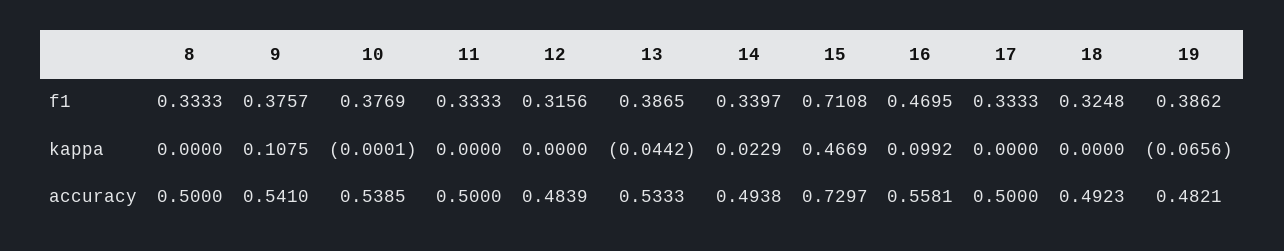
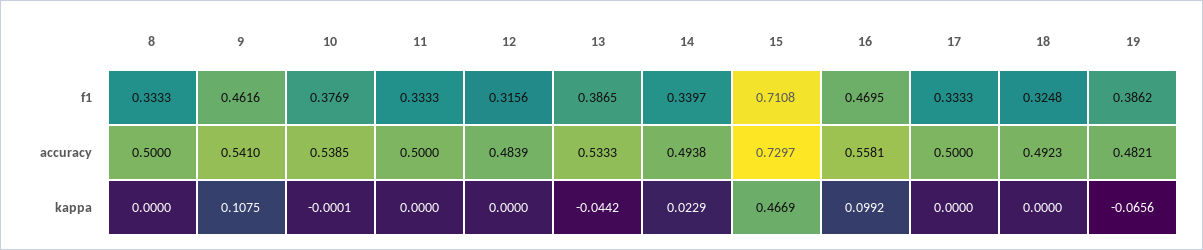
9, f1: 0.3757 -> 0.4616

